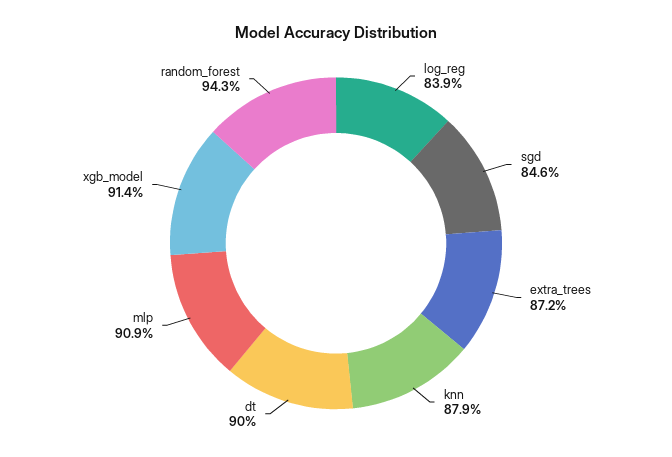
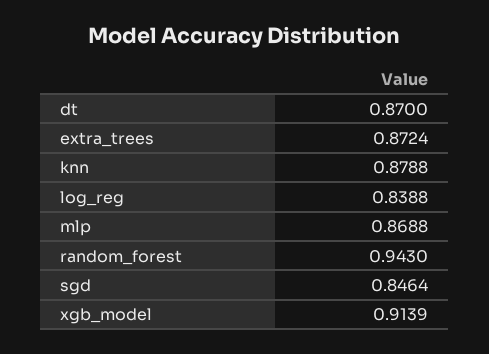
dt: 0.9 -> 0.87
mlp: 0.909 -> 0.8688

